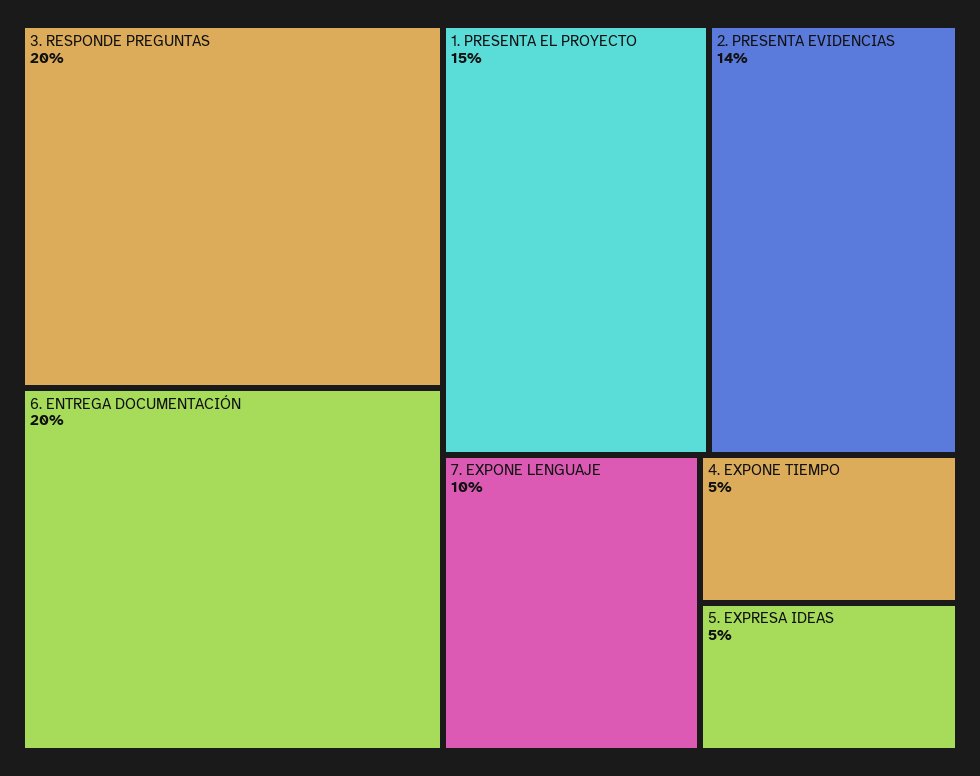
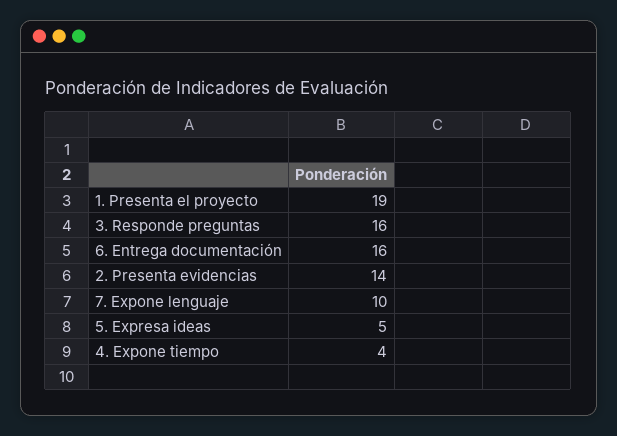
3. RESPONDE PREGUNTAS: 20 -> 16
6. ENTREGA DOCUMENTACIÓN: 20 -> 16
1. PRESENTA EL PROYECTO: 15 -> 19
4. EXPONE TIEMPO: 5 -> 4

